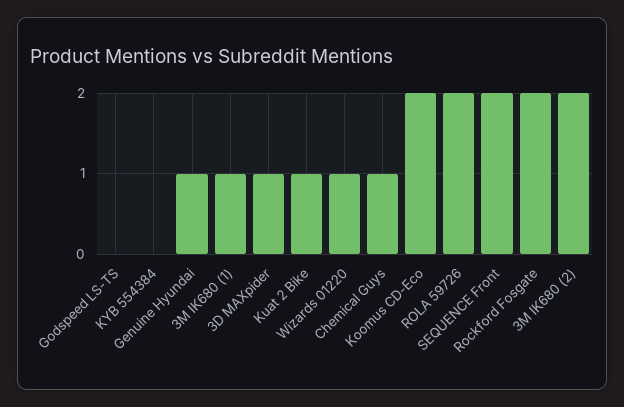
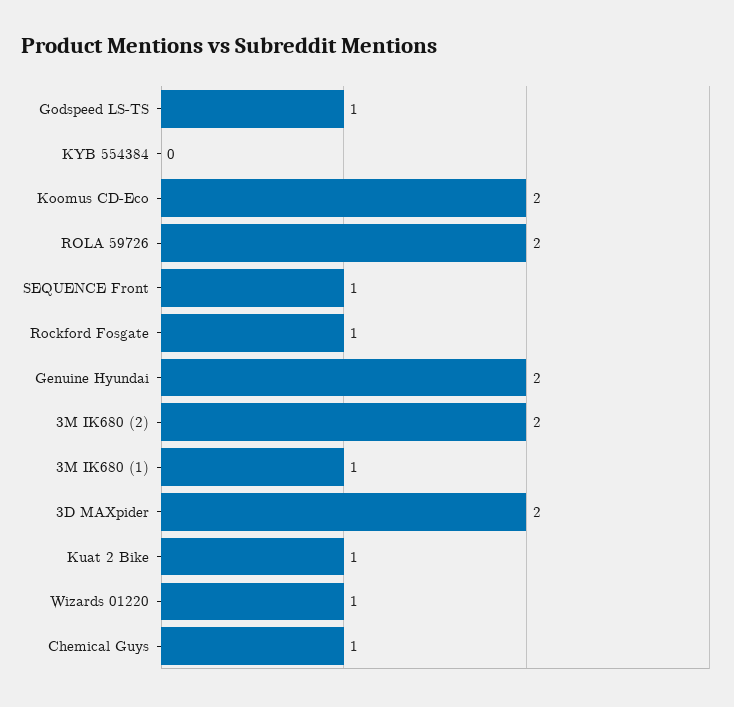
Godspeed LS-TS: 0 -> 1
Genuine Hyundai: 1 -> 2
3D MAXpider: 1 -> 2
SEQUENCE Front: 2 -> 1
Rockford Fosgate: 2 -> 1

